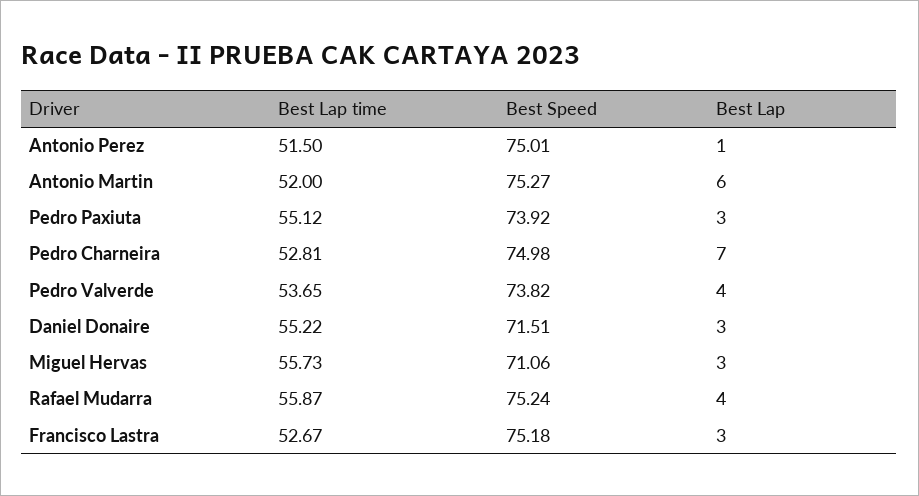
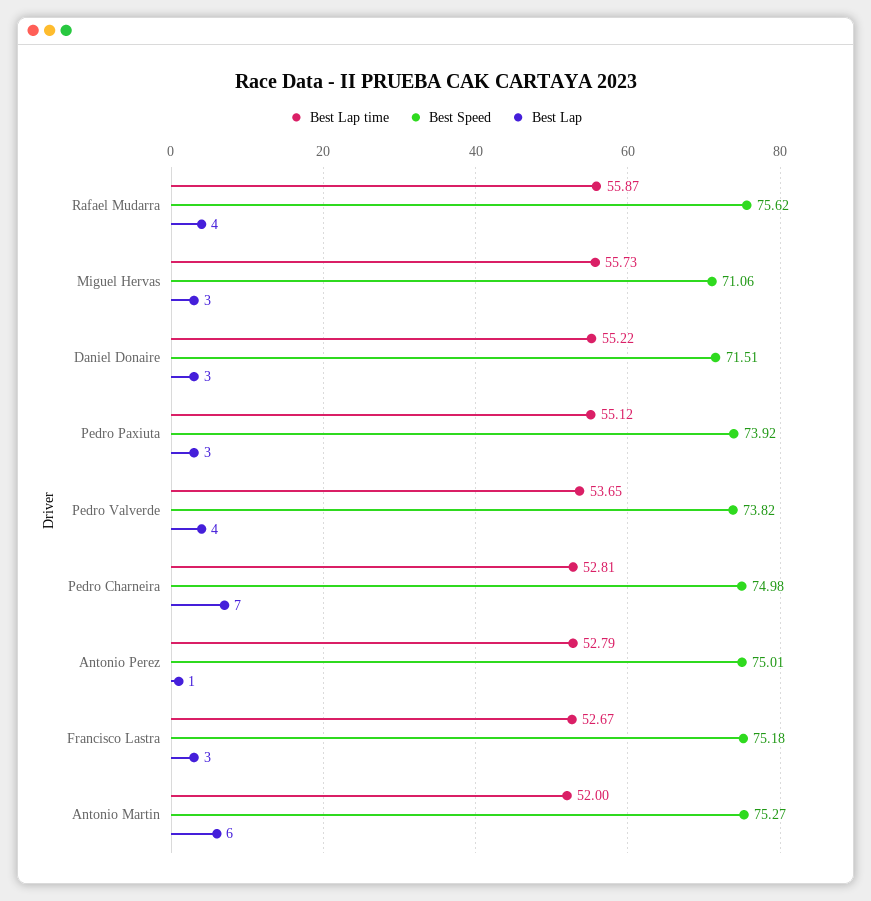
Best Lap time, Antonio Perez: 51.5 -> 52.79
Best Speed, Rafael Mudarra: 75.24 -> 75.62

